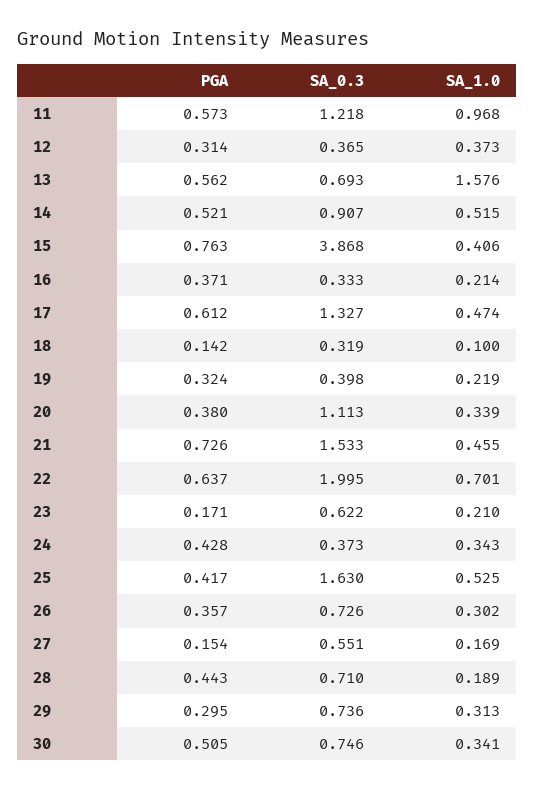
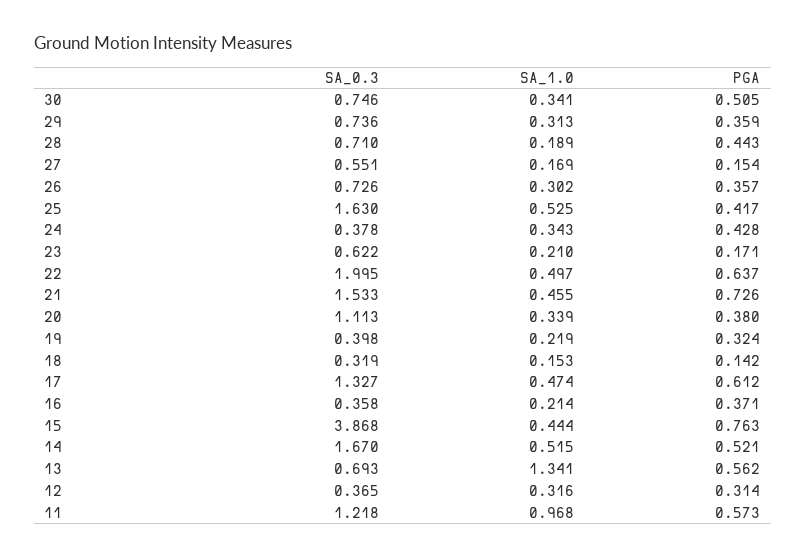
SA_1.0, 12: 0.373 -> 0.316
SA_1.0, 13: 1.576 -> 1.341
SA_0.3, 14: 0.907 -> 1.67
SA_1.0, 15: 0.406 -> 0.444
SA_0.3, 16: 0.333 -> 0.358
SA_1.0, 18: 0.1 -> 0.153
SA_1.0, 22: 0.701 -> 0.497
SA_0.3, 24: 0.373 -> 0.378
PGA, 29: 0.295 -> 0.359

